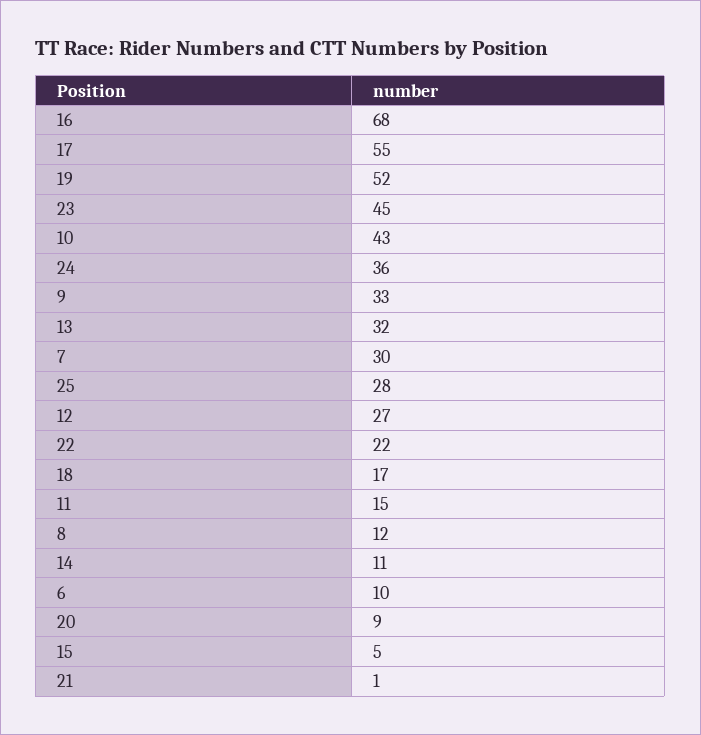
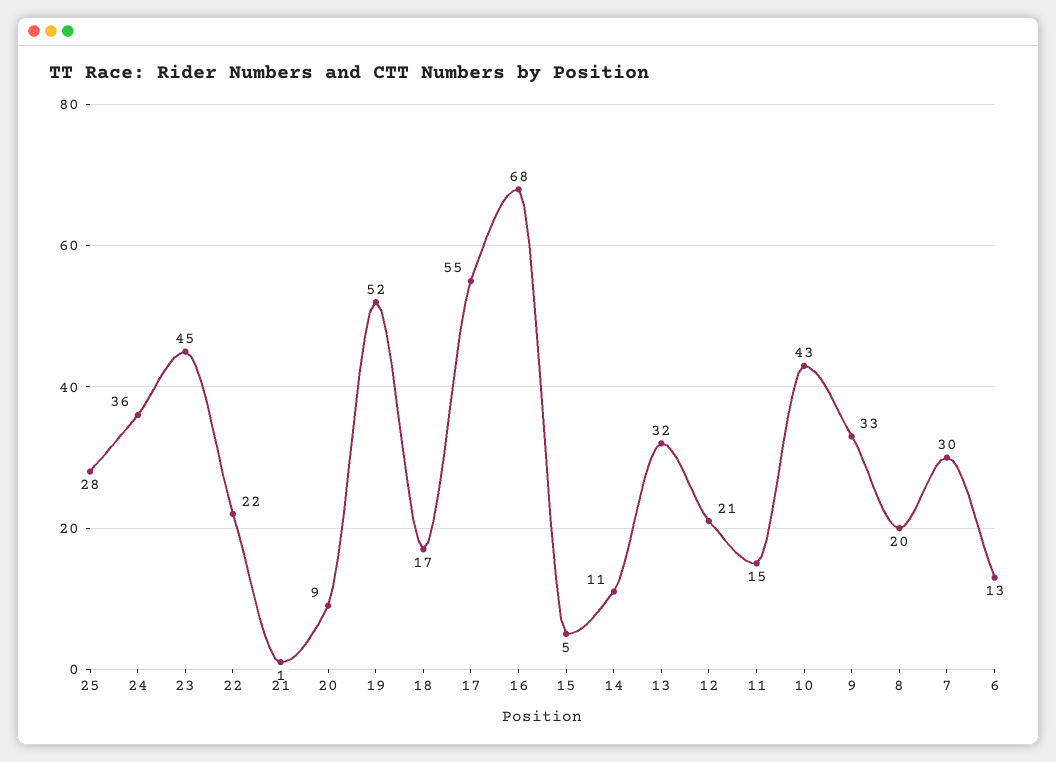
12: 27 -> 21
8: 12 -> 20
6: 10 -> 13

